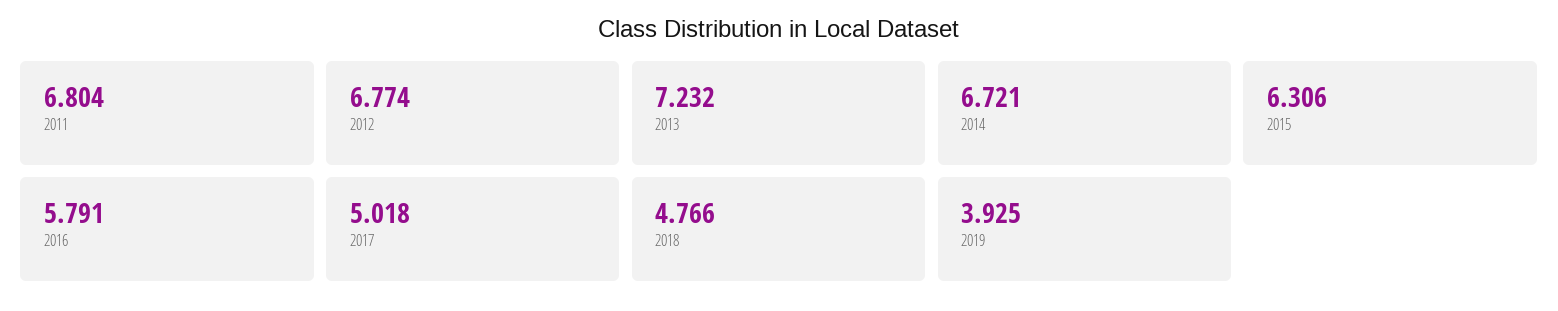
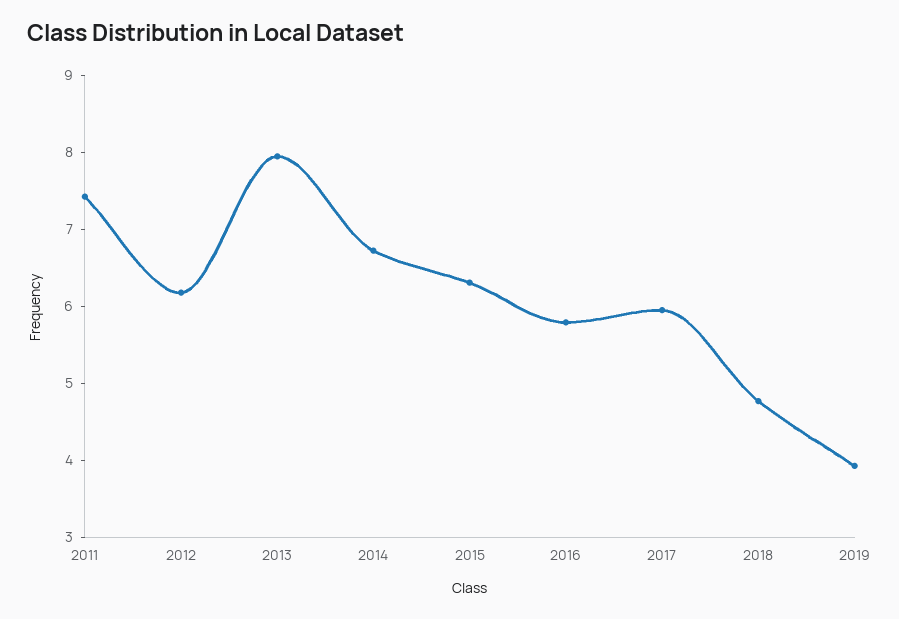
2011: 6.804 -> 7.4
2012: 6.774 -> 6.2
2013: 7.232 -> 8
2017: 5.018 -> 6

